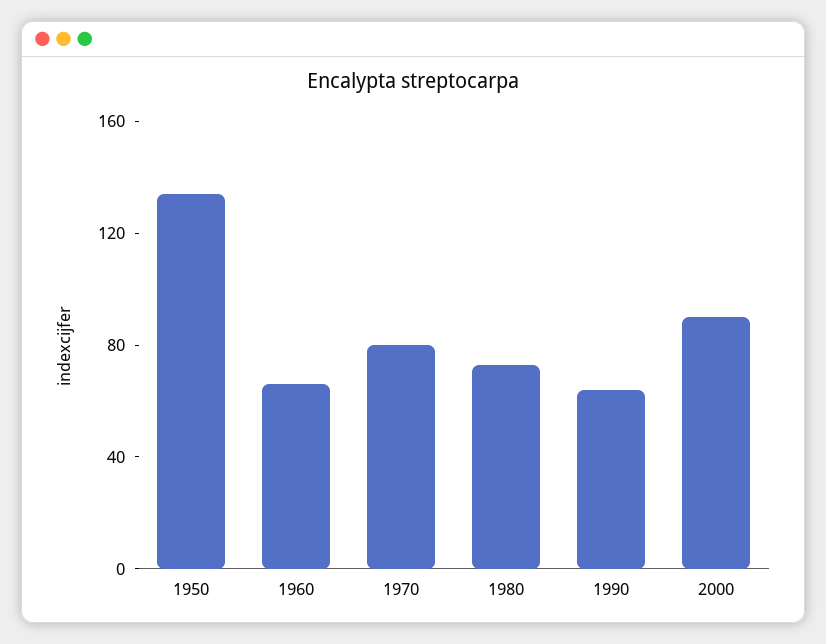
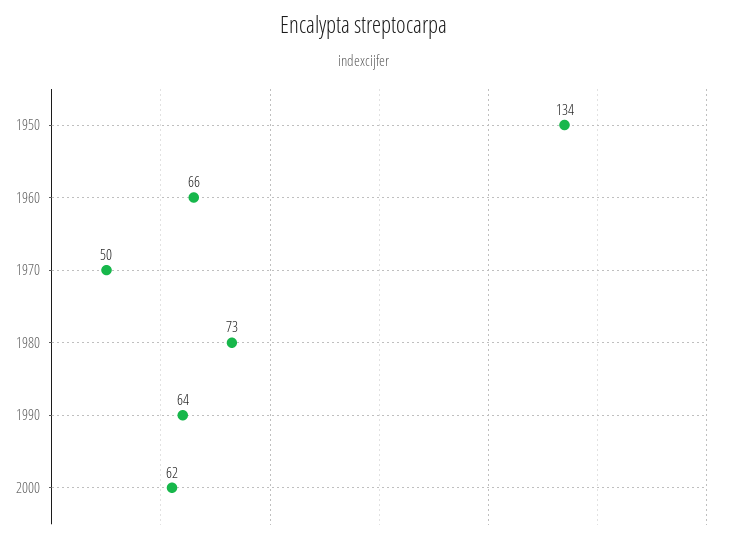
1970: 80 -> 50
2000: 90 -> 62

